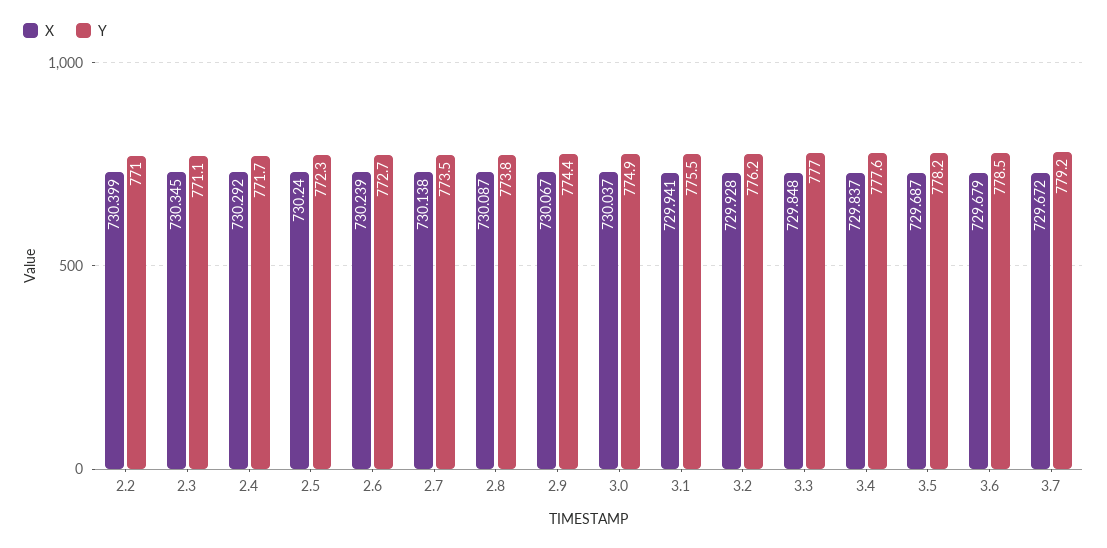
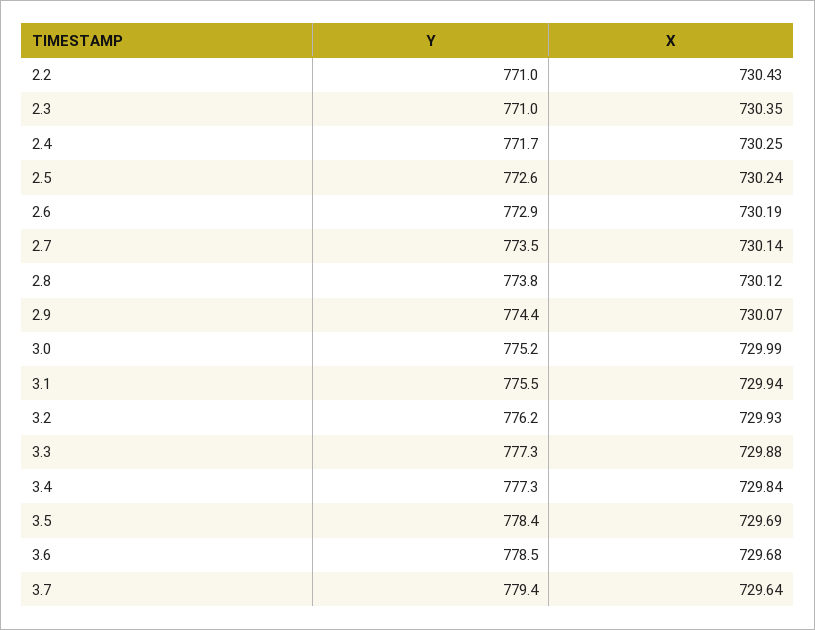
X, 2.2: 730.399 -> 730.43
Y, 2.3: 771.1 -> 771
X, 2.4: 730.292 -> 730.25
Y, 2.5: 772.3 -> 772.6
X, 2.6: 730.239 -> 730.19
Y, 2.6: 772.7 -> 772.9
X, 2.8: 730.087 -> 730.12
X, 3.0: 730.037 -> 729.99
Y, 3.0: 774.9 -> 775.2
X, 3.3: 729.848 -> 729.88
Y, 3.3: 777 -> 777.3
Y, 3.4: 777.6 -> 777.3
Y, 3.5: 778.2 -> 778.4
X, 3.7: 729.672 -> 729.64
Y, 3.7: 779.2 -> 779.4

